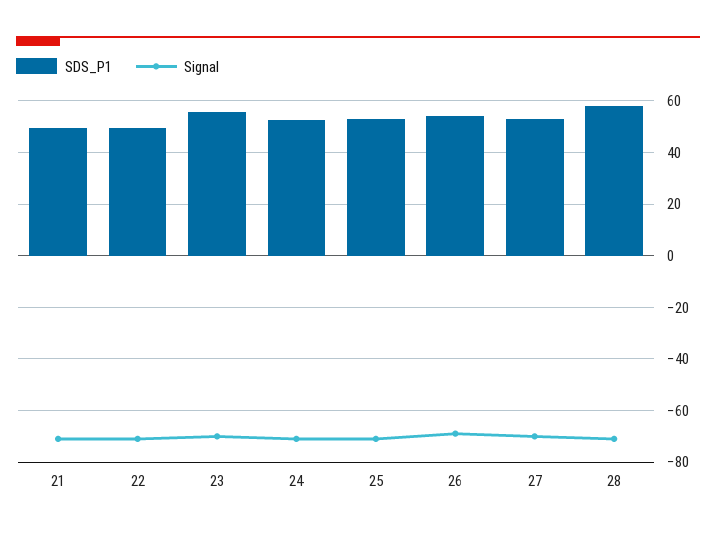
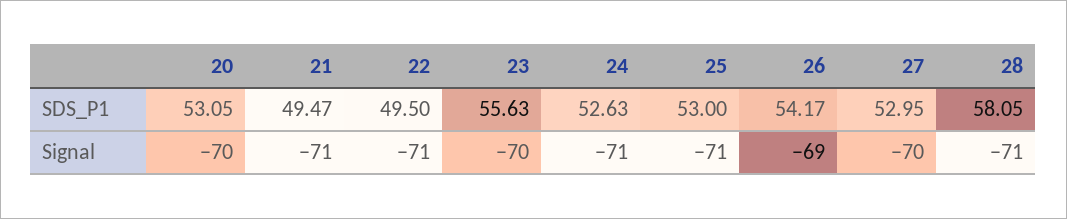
SDS_P1, 20: none -> 53.05
Signal, 20: none -> -70

